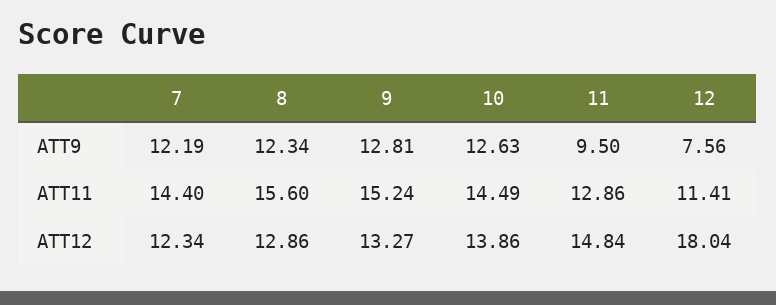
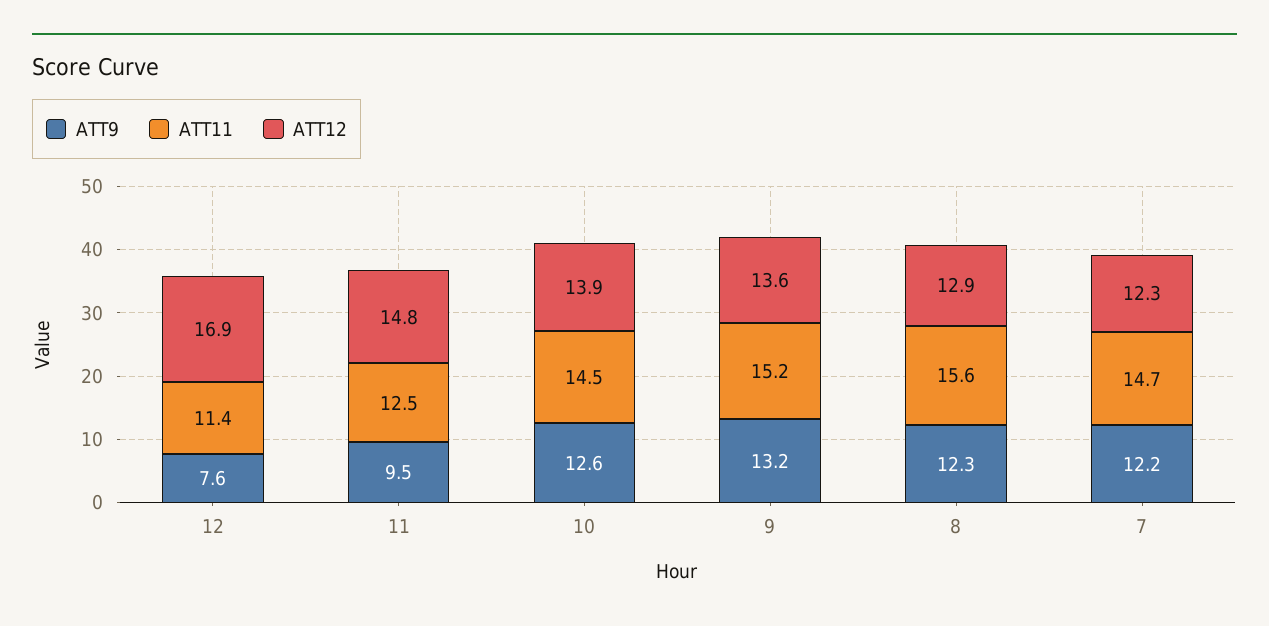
ATT9, 9: 12.81 -> 13.2
ATT11, 7: 14.4 -> 14.7
ATT11, 11: 12.86 -> 12.5
ATT12, 9: 13.27 -> 13.6
ATT12, 12: 18.04 -> 16.9

